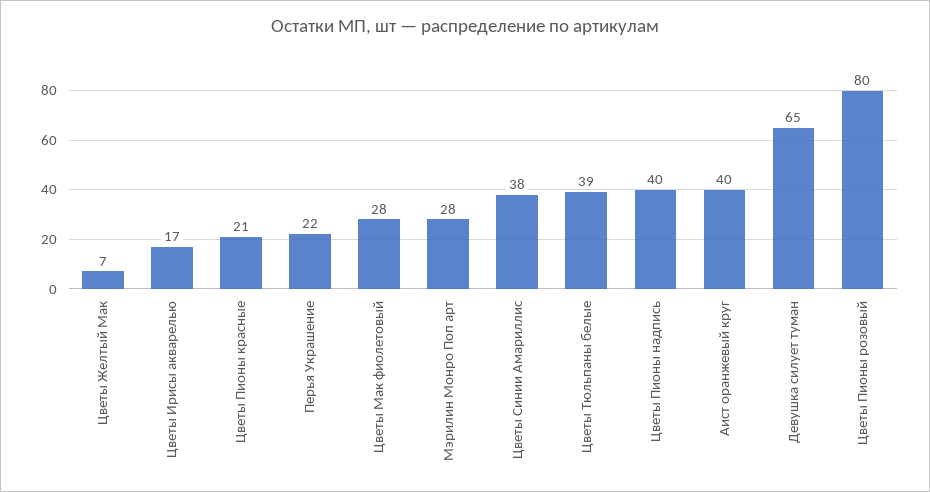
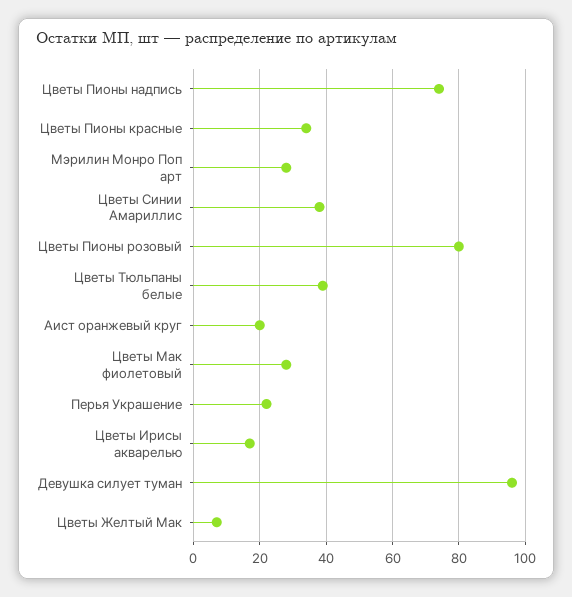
Цветы Пионы красные: 21 -> 35
Цветы Пионы надпись: 40 -> 75
Аист оранжевый круг: 40 -> 20
Девушка силует туман: 65 -> 95

